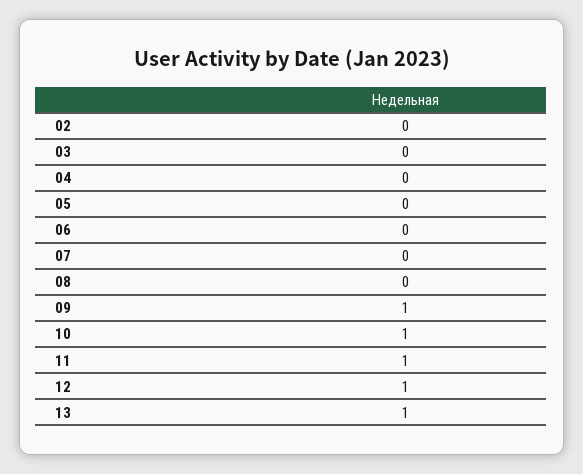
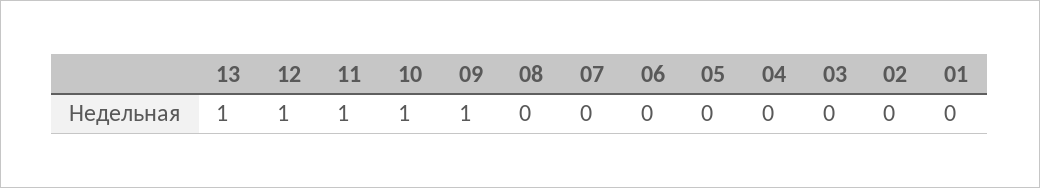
01: none -> 0

